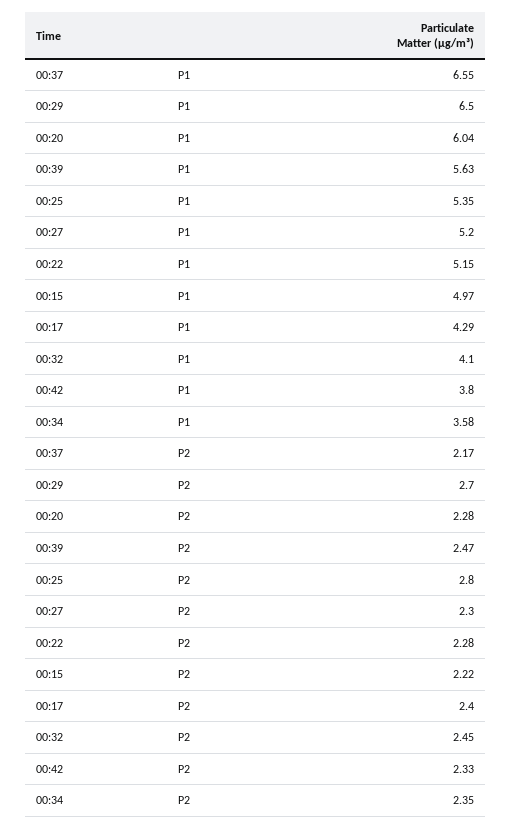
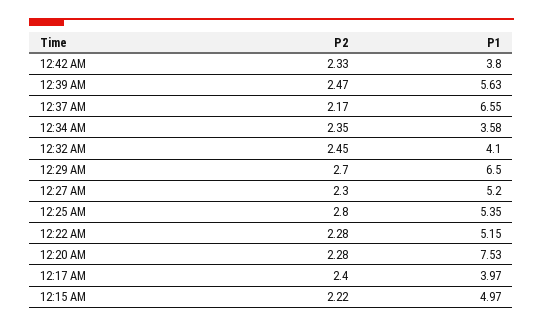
00:20, P1: 6.04 -> 7.53
00:17, P1: 4.29 -> 3.97

